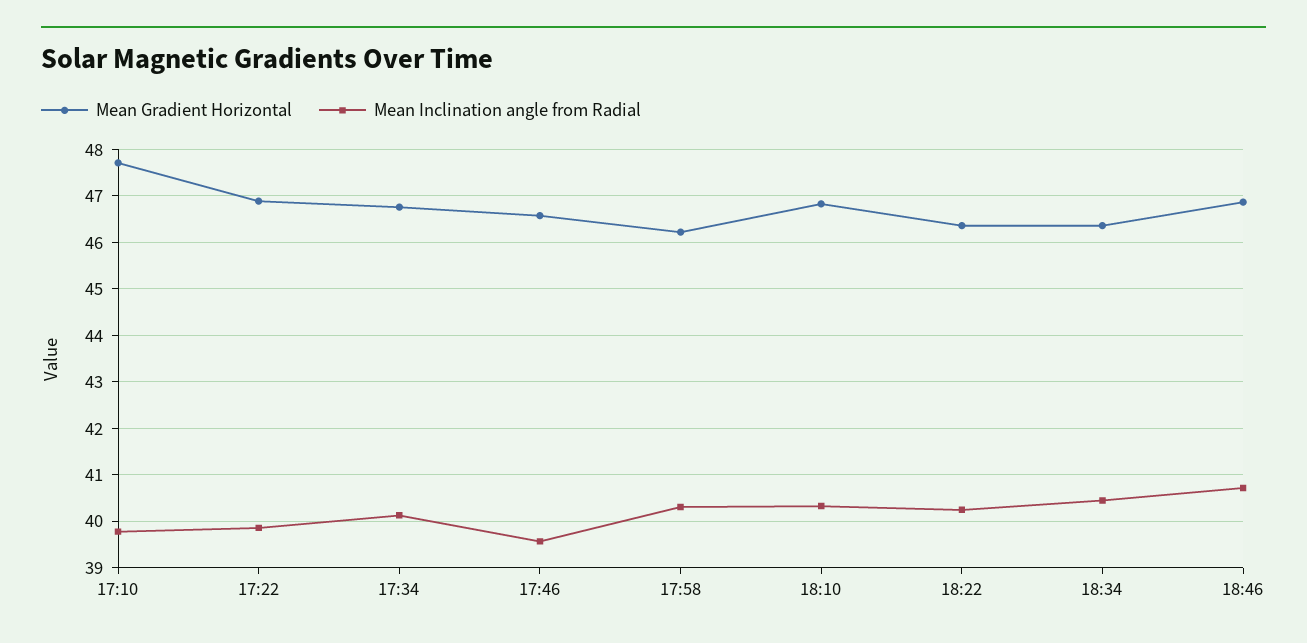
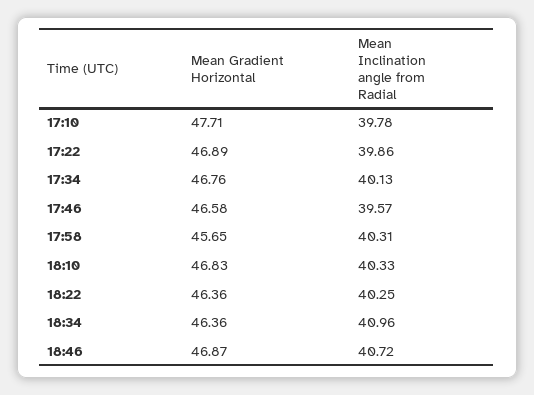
Mean Gradient Horizontal, 17:58: 46.2 -> 45.65
Mean Inclination angle from Radial, 18:34: 40.4 -> 40.96

